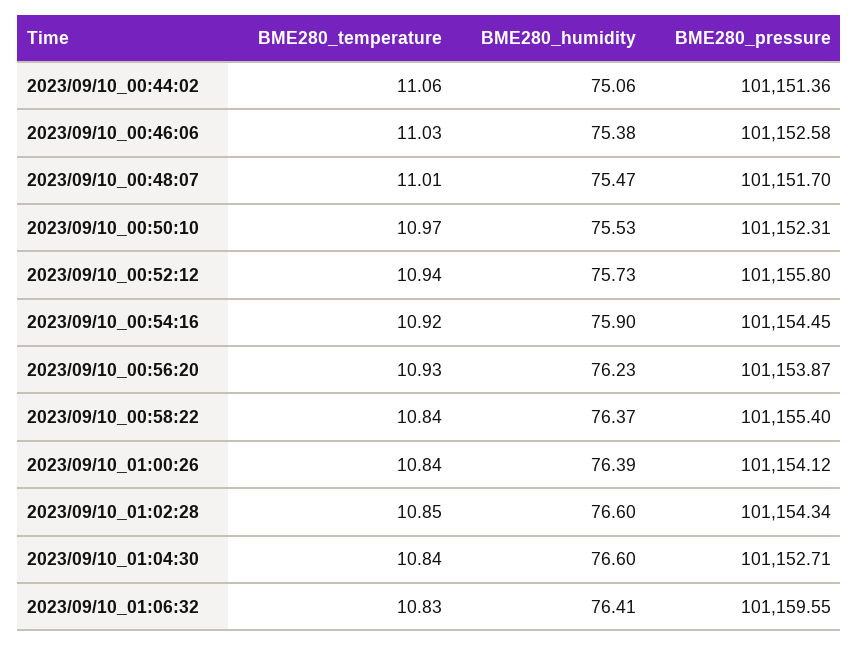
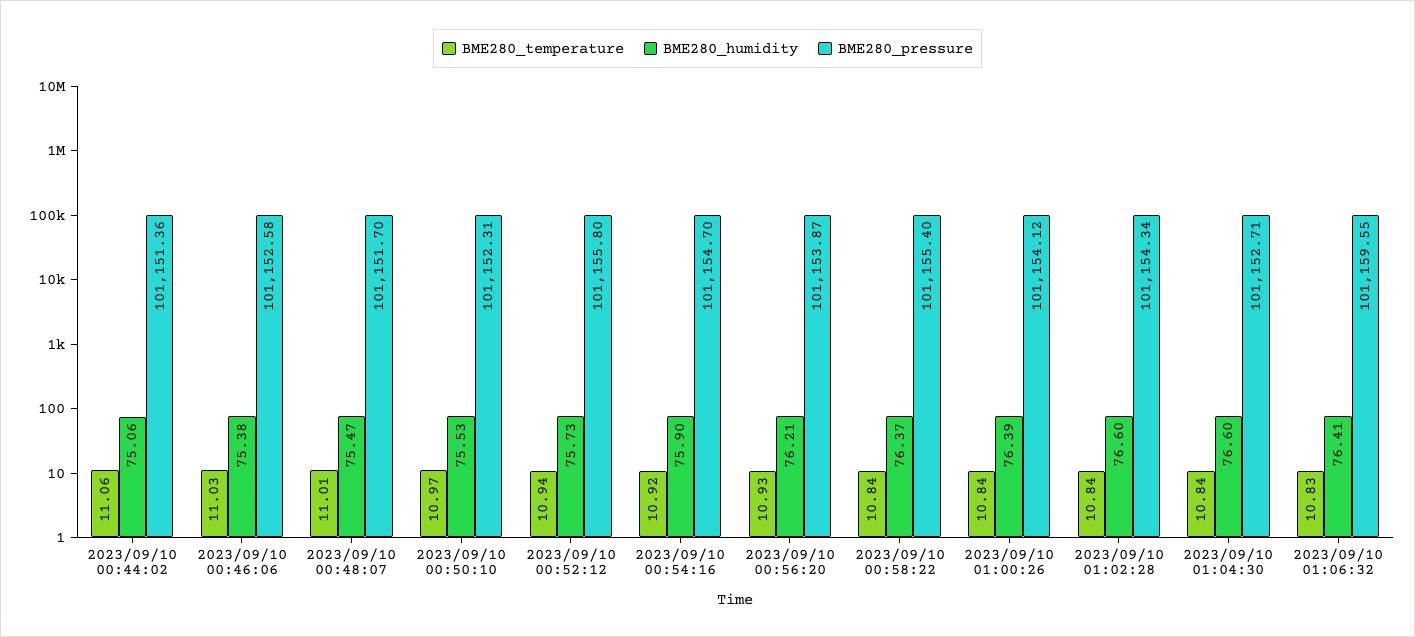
BME280_pressure, 2023/09/10_00:54:16: 101154.45 -> 101154.7
BME280_humidity, 2023/09/10_00:56:20: 76.23 -> 76.21
BME280_temperature, 2023/09/10_01:02:28: 10.85 -> 10.84

